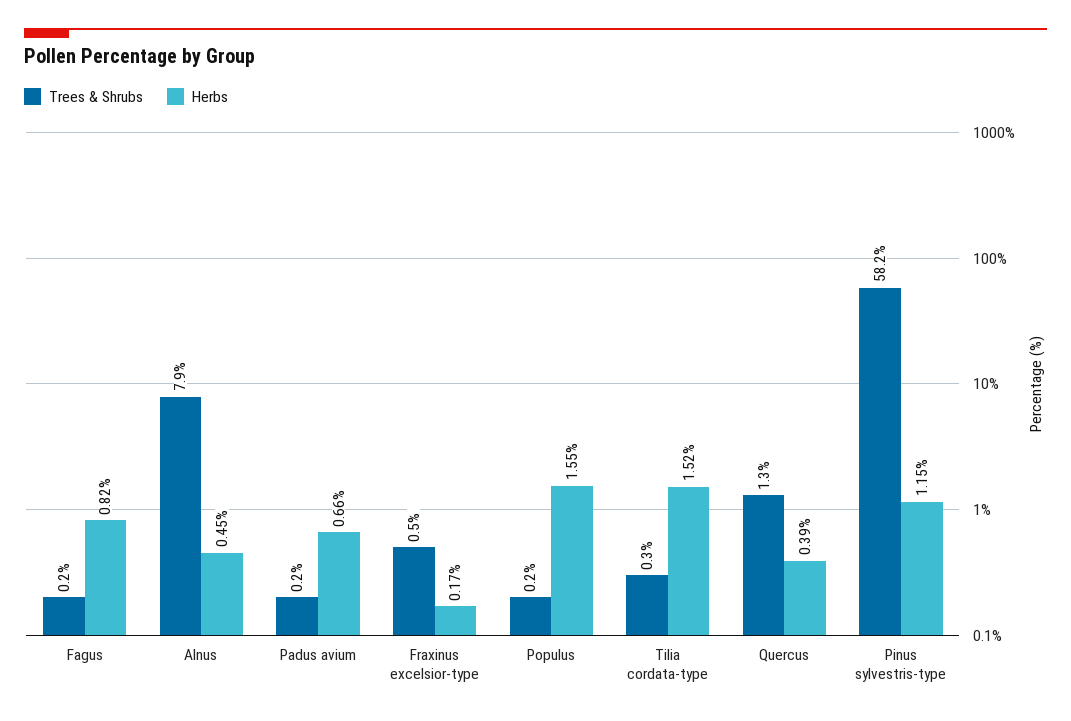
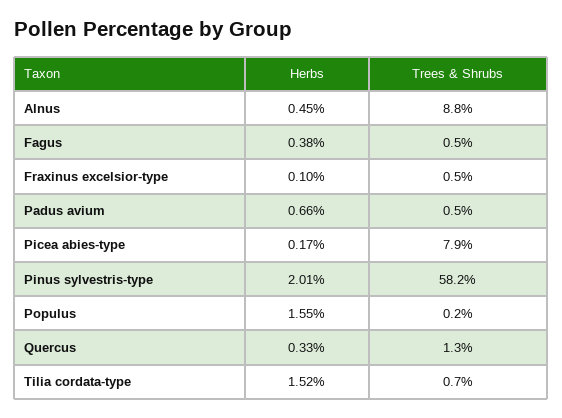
Trees & Shrubs, Fagus: 0.2 -> 0.5
Herbs, Fagus: 0.82 -> 0.38
Trees & Shrubs, Alnus: 7.9 -> 8.8
Trees & Shrubs, Padus avium: 0.2 -> 0.5
Herbs, Fraxinus excelsior-type: 0.17 -> 0.1
Trees & Shrubs, Tilia cordata-type: 0.3 -> 0.7
Herbs, Quercus: 0.39 -> 0.33
Herbs, Pinus sylvestris-type: 1.15 -> 2.01
Herbs, Picea abies-type: none -> 0.17
Trees & Shrubs, Picea abies-type: none -> 7.9

